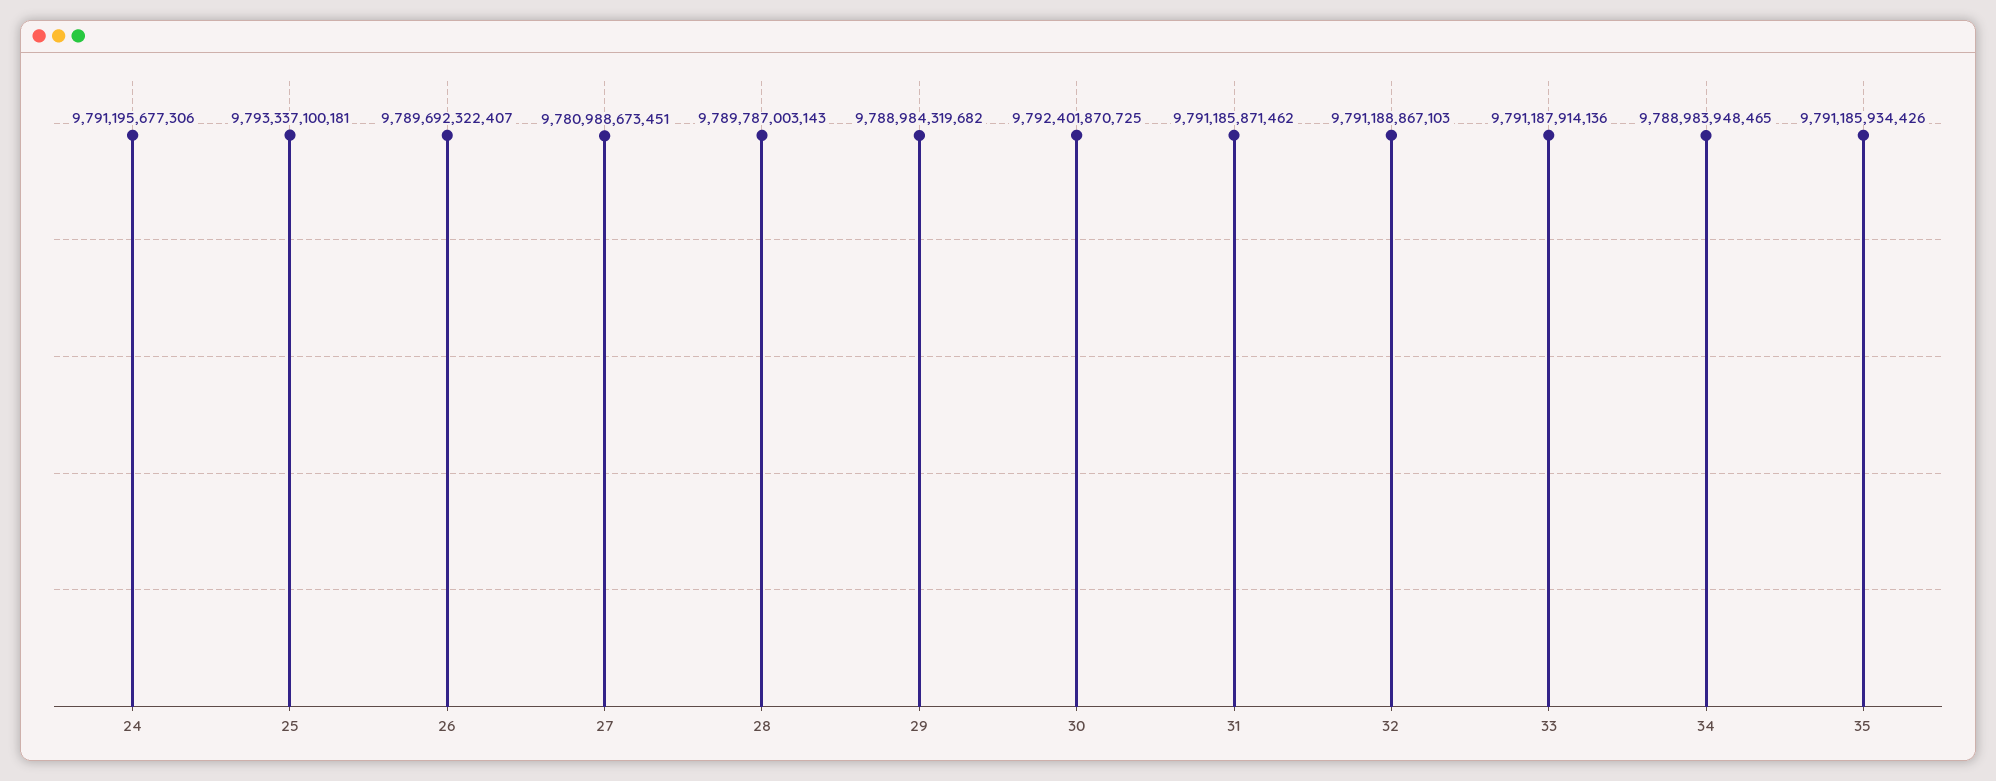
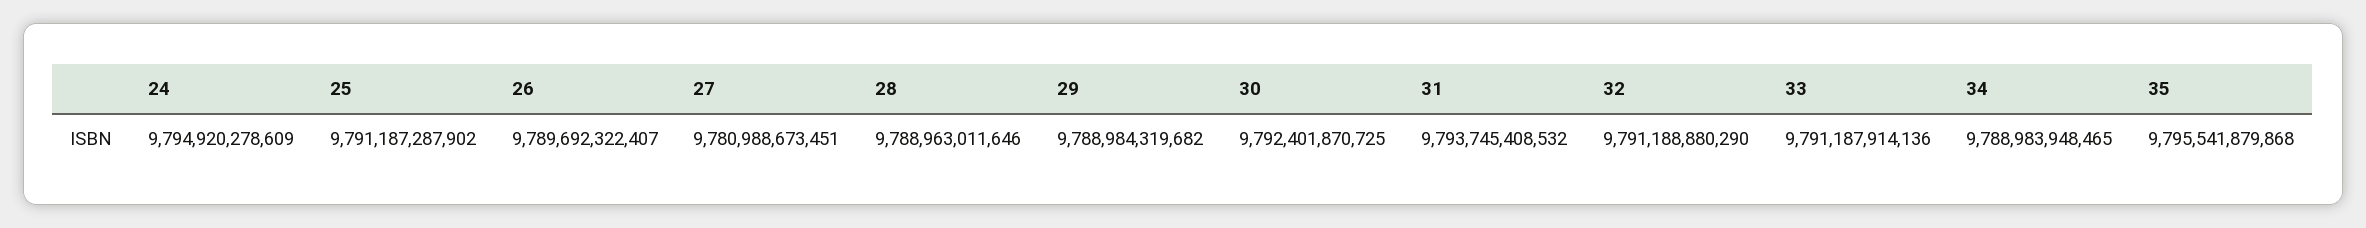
24: 9791195677306 -> 9794920278609
25: 9793337100181 -> 9791187287902
28: 9789787003143 -> 9788963011646
31: 9791185871462 -> 9793745408532
32: 9791188867103 -> 9791188880290
35: 9791185934426 -> 9795541879868

